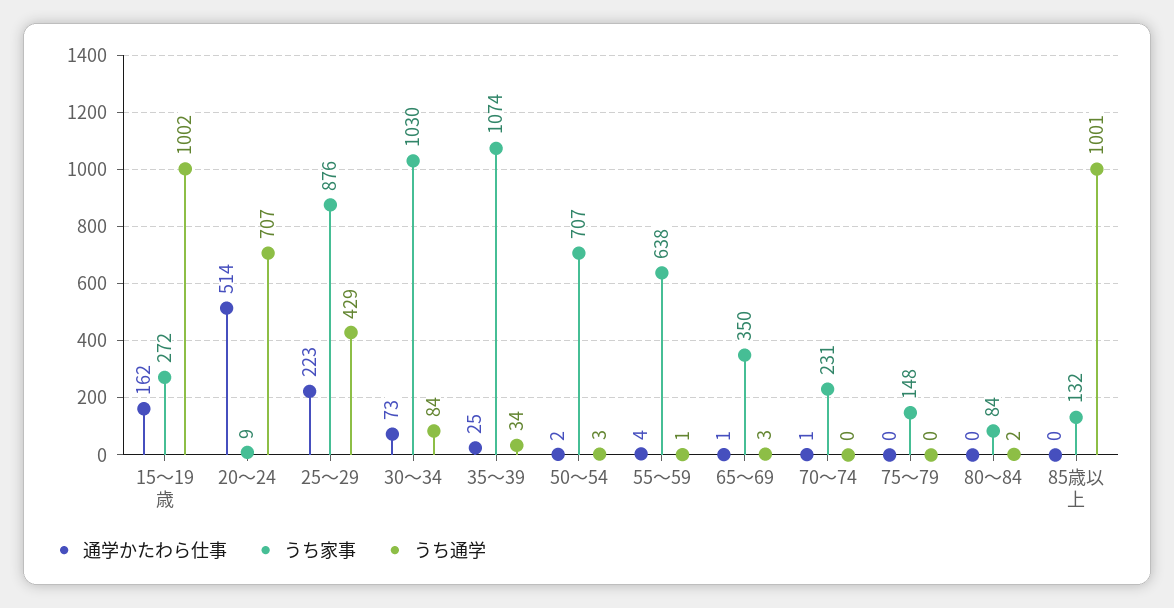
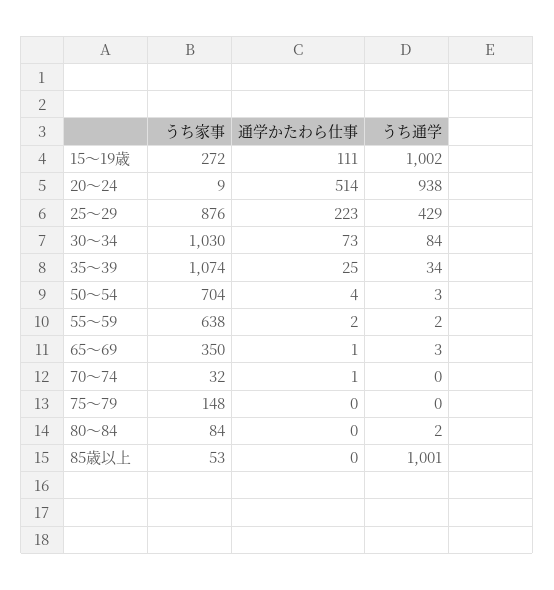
通学かたわら仕事, 15～19歳: 162 -> 111
うち通学, 20～24: 707 -> 938
通学かたわら仕事, 50～54: 2 -> 4
うち家事, 50～54: 707 -> 704
通学かたわら仕事, 55～59: 4 -> 2
うち通学, 55～59: 1 -> 2
うち家事, 70～74: 231 -> 32
うち家事, 85歳以上: 132 -> 53

